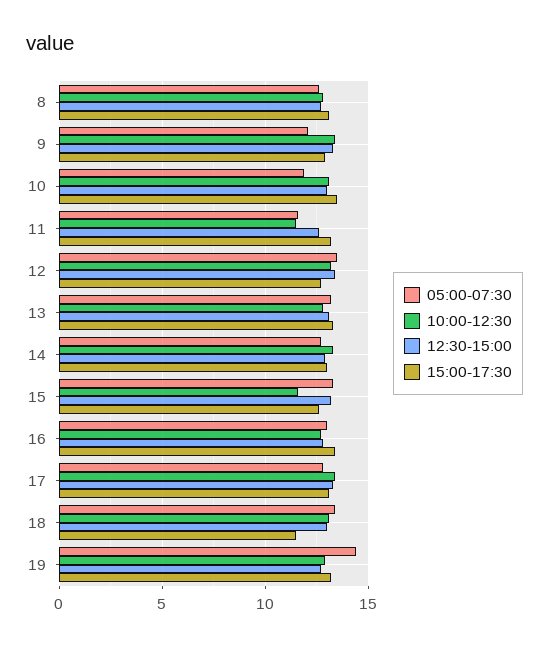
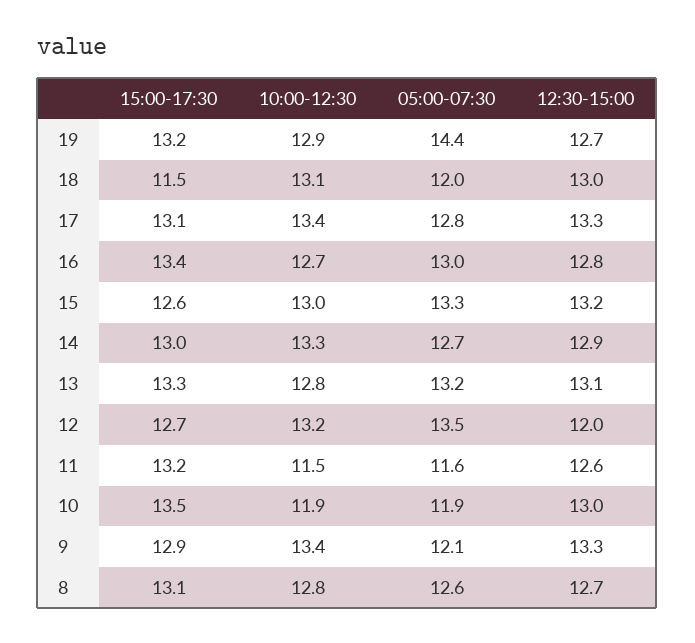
10:00-12:30, 10: 13 -> 11.9
12:30-15:00, 12: 13.5 -> 12
10:00-12:30, 15: 11.5 -> 13
05:00-07:30, 18: 13.5 -> 12

